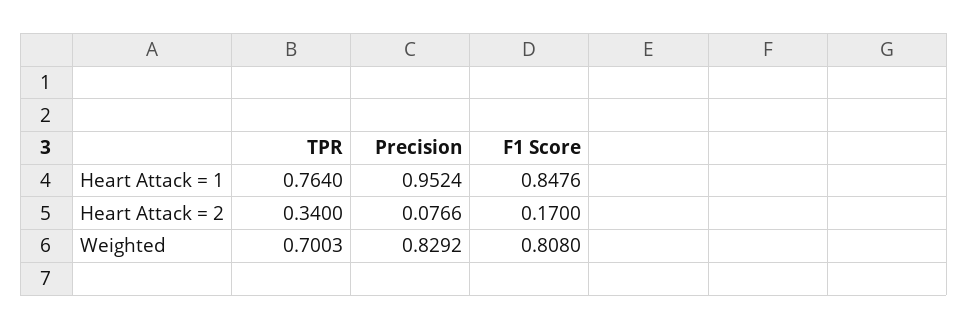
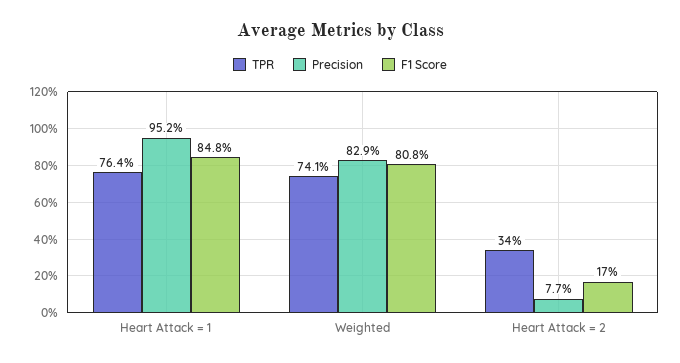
TPR, Weighted: 0.7003 -> 0.741

